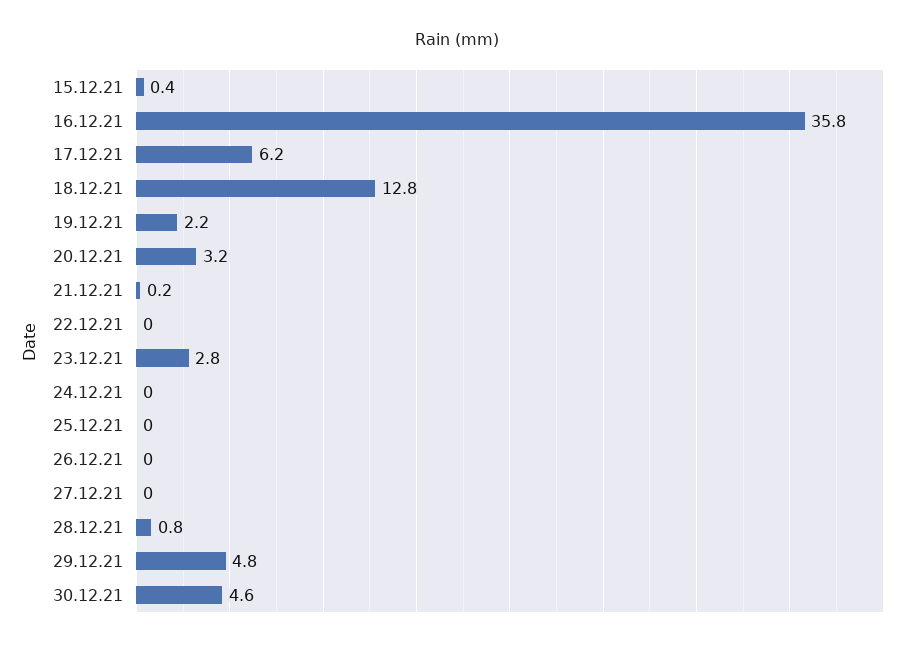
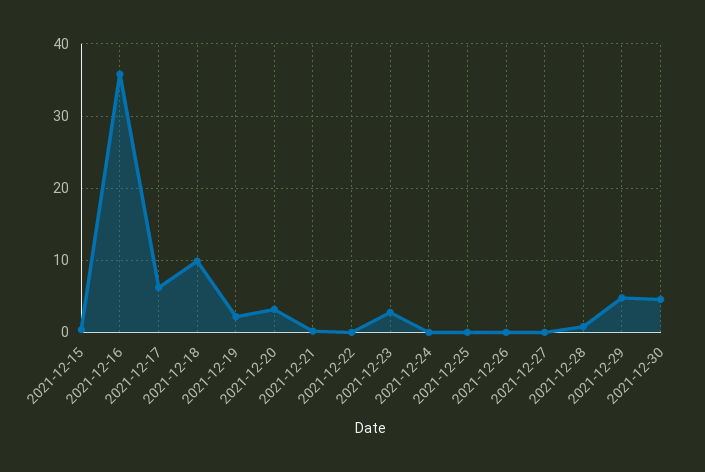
18.12.21: 12.8 -> 10

